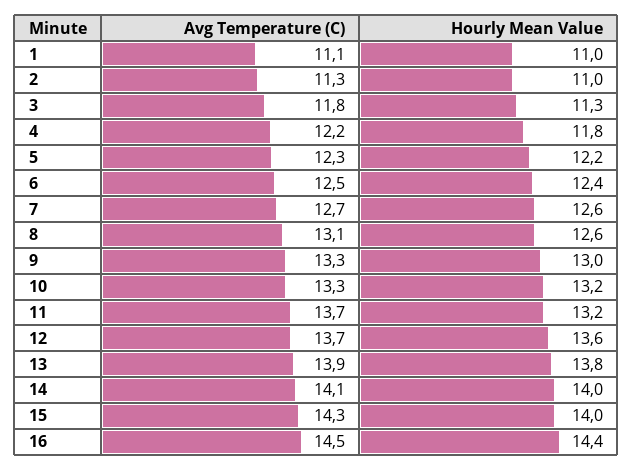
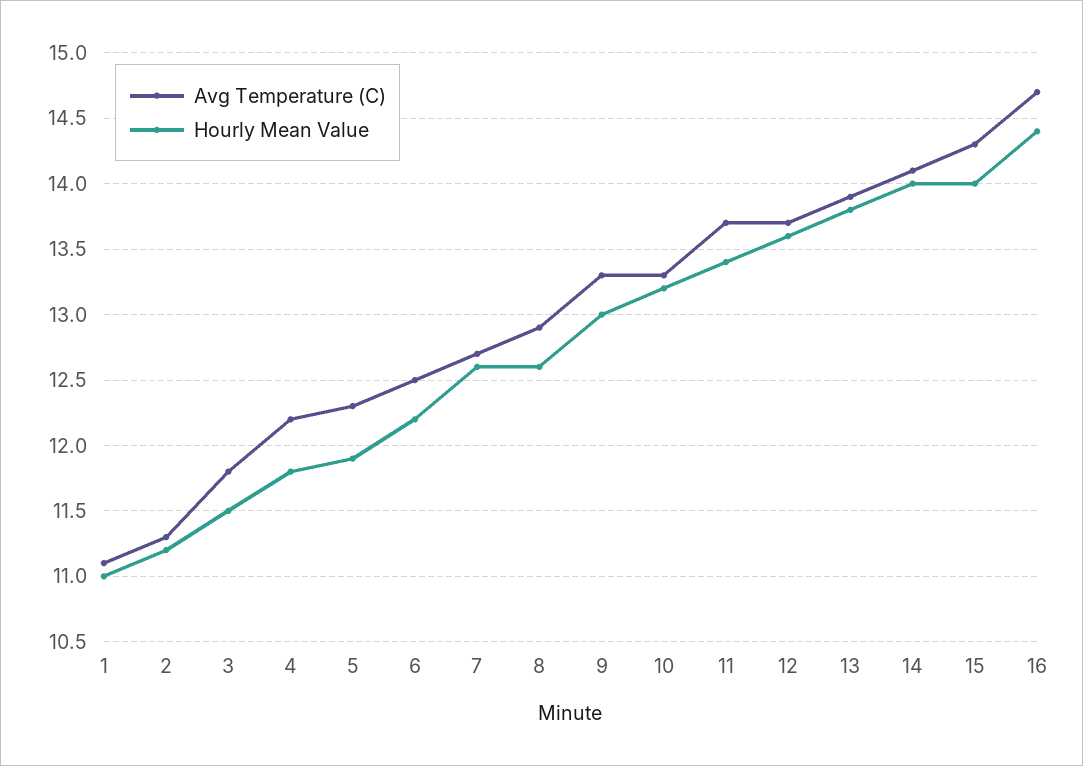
Hourly Mean Value, 2: 11 -> 11.2
Hourly Mean Value, 3: 11.3 -> 11.5
Hourly Mean Value, 5: 12.2 -> 11.9
Hourly Mean Value, 6: 12.4 -> 12.2
Avg Temperature (C), 8: 13.1 -> 12.9
Hourly Mean Value, 11: 13.2 -> 13.4
Avg Temperature (C), 16: 14.5 -> 14.7

